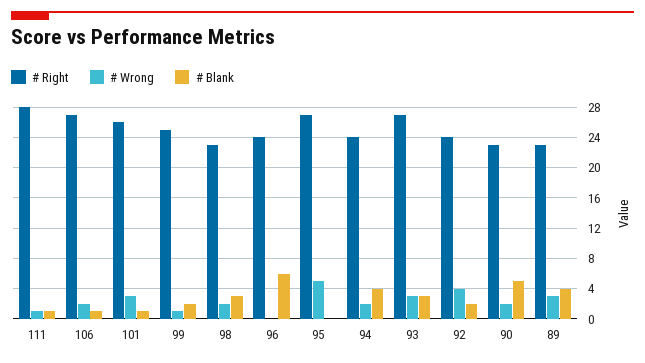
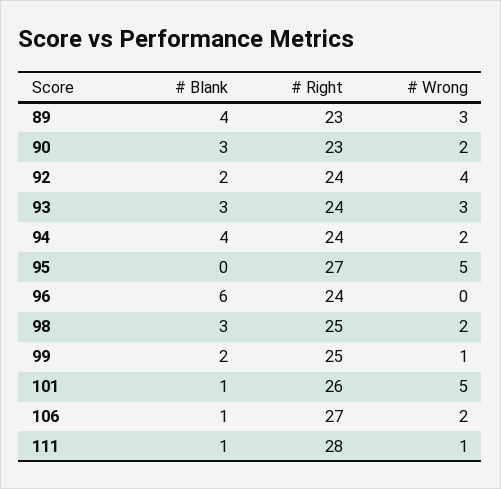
# Wrong, 101: 3 -> 5
# Right, 98: 23 -> 25
# Right, 93: 27 -> 24
# Blank, 90: 5 -> 3

